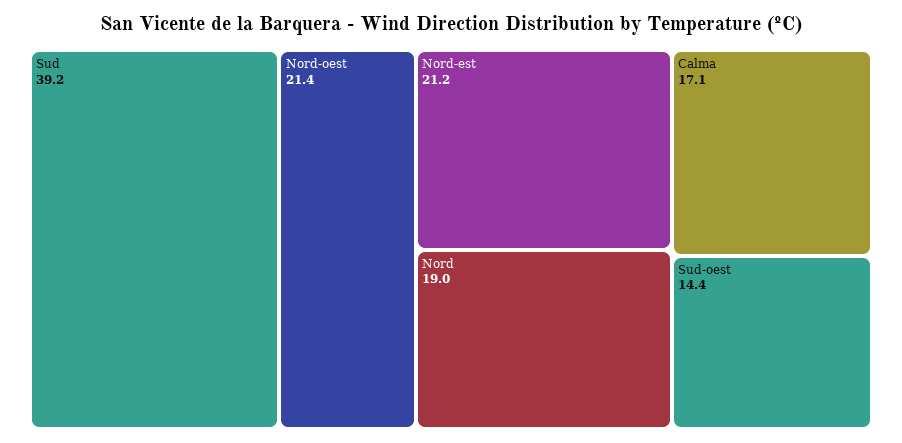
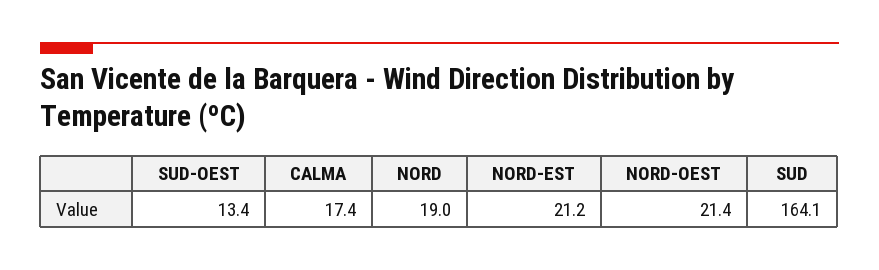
Sud: 39.2 -> 164.1
Calma: 17.1 -> 17.4
Sud-oest: 14.4 -> 13.4

